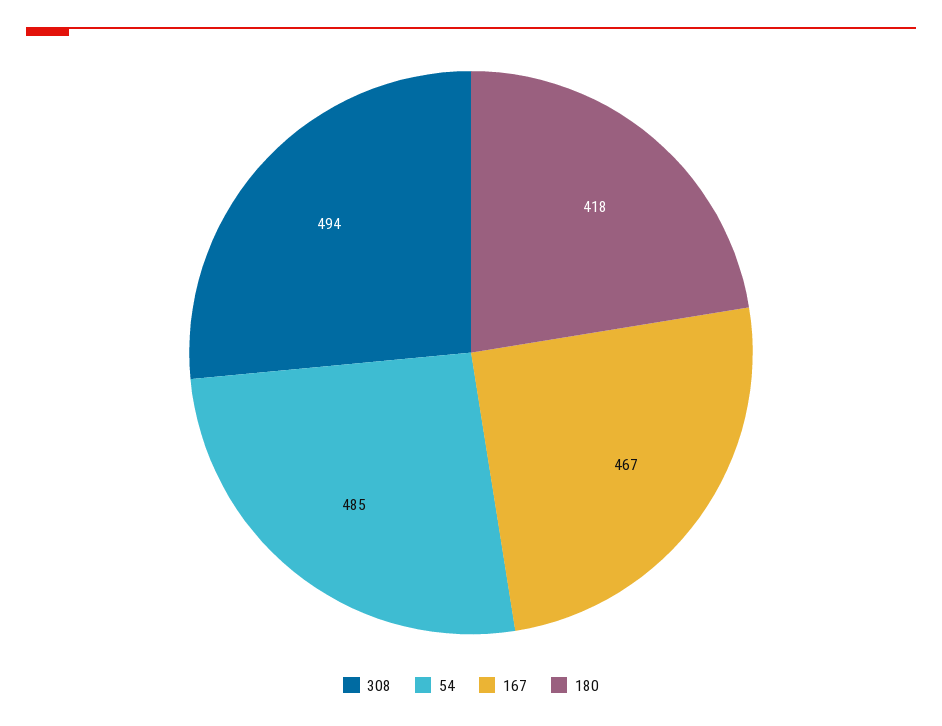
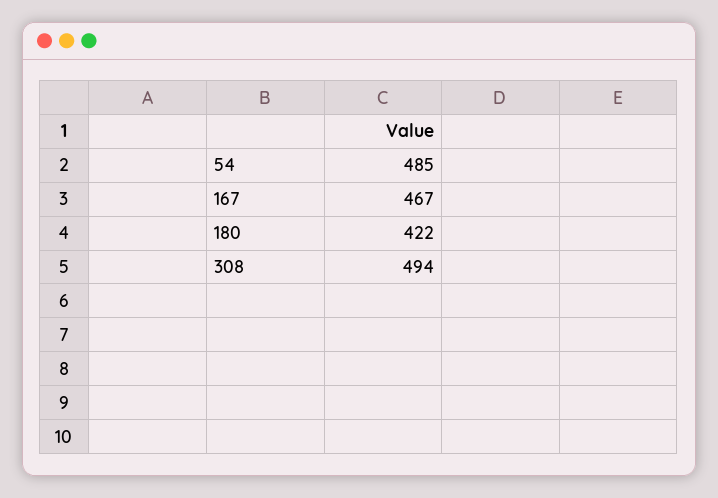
180: 418 -> 422

